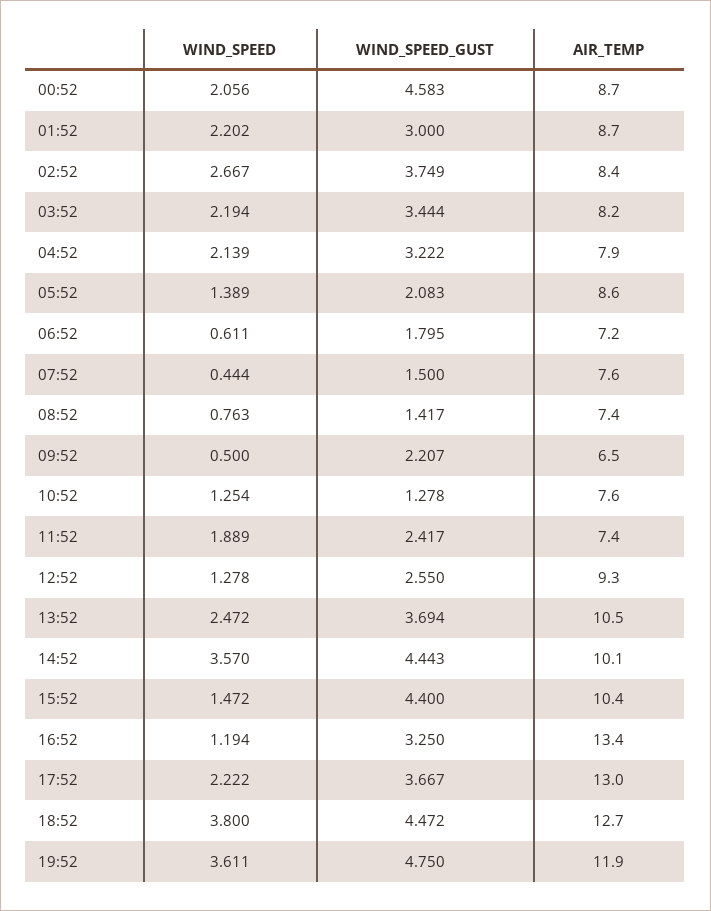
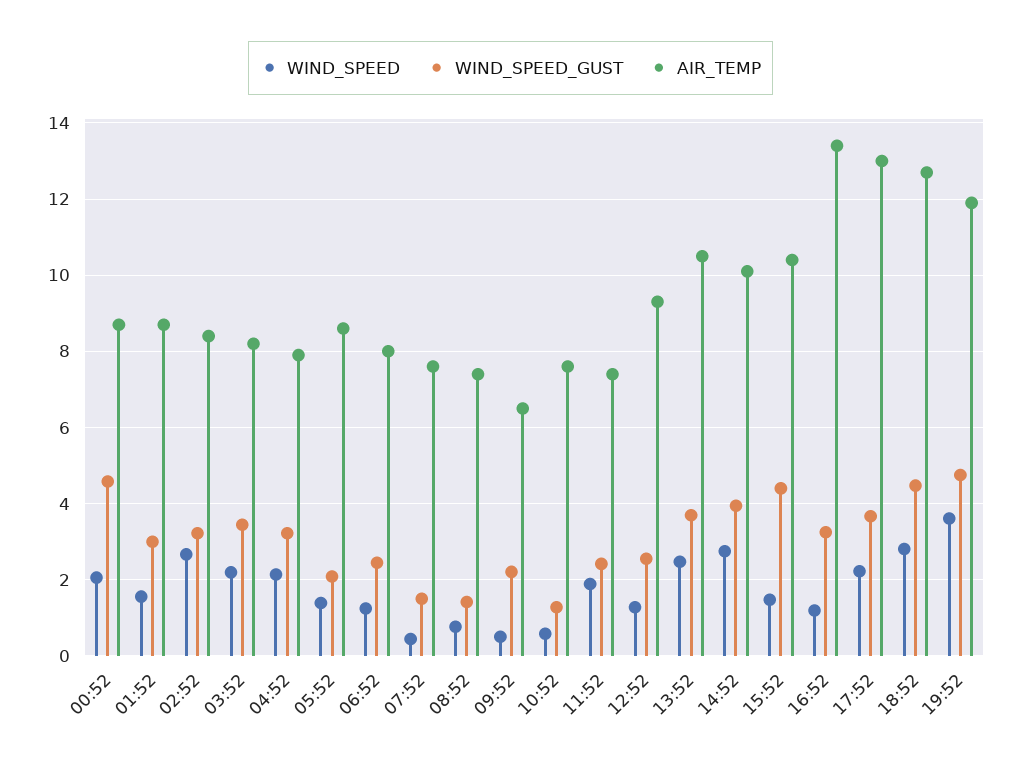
WIND_SPEED, 01:52: 2.202 -> 1.6
WIND_SPEED_GUST, 02:52: 3.749 -> 3.2
WIND_SPEED, 06:52: 0.611 -> 1.2
WIND_SPEED_GUST, 06:52: 1.795 -> 2.4
AIR_TEMP, 06:52: 7.2 -> 8
WIND_SPEED, 10:52: 1.254 -> 0.6
WIND_SPEED, 14:52: 3.57 -> 2.8
WIND_SPEED_GUST, 14:52: 4.443 -> 4
WIND_SPEED, 18:52: 3.8 -> 2.8

